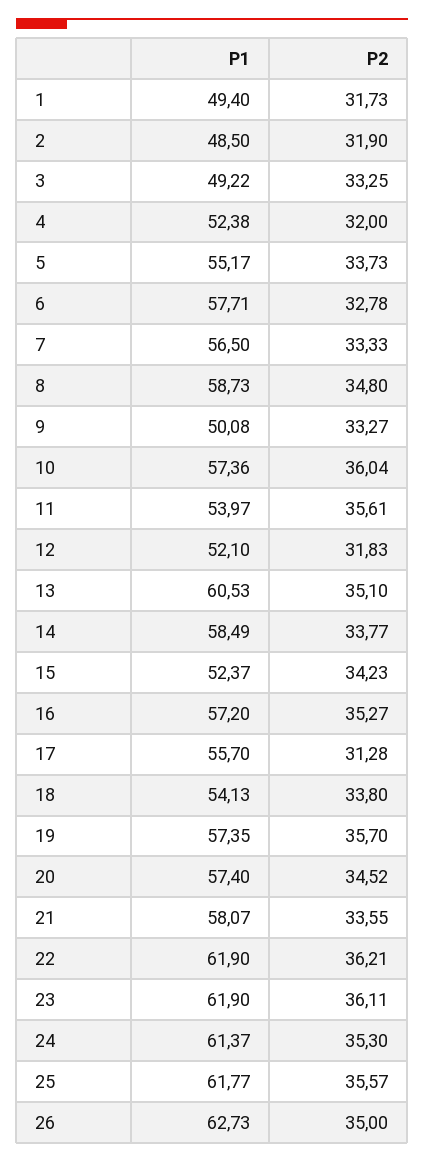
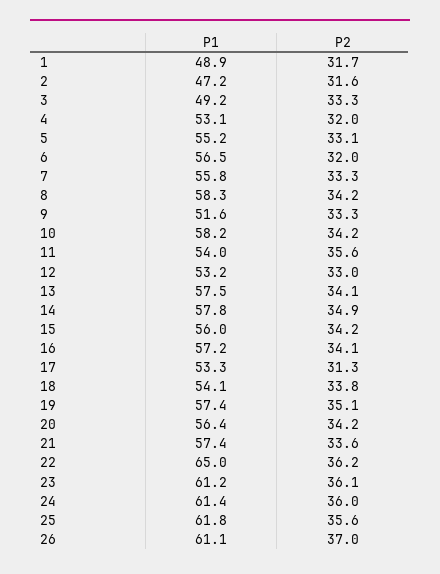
P1, 1: 49.4 -> 48.9
P1, 2: 48.5 -> 47.2
P2, 2: 31.9 -> 31.6
P1, 4: 52.38 -> 53.1
P2, 5: 33.73 -> 33.1
P1, 6: 57.71 -> 56.5
P2, 6: 32.78 -> 32
P1, 7: 56.5 -> 55.8
P1, 8: 58.73 -> 58.3
P2, 8: 34.8 -> 34.2
P1, 9: 50.08 -> 51.6
P1, 10: 57.36 -> 58.2
P2, 10: 36.04 -> 34.2
P1, 12: 52.1 -> 53.2
P2, 12: 31.83 -> 33
P1, 13: 60.53 -> 57.5
P2, 13: 35.1 -> 34.1
P1, 14: 58.49 -> 57.8
P2, 14: 33.77 -> 34.9
P1, 15: 52.37 -> 56
P2, 16: 35.27 -> 34.1
P1, 17: 55.7 -> 53.3
P2, 19: 35.7 -> 35.1
P1, 20: 57.4 -> 56.4
P2, 20: 34.52 -> 34.2
P1, 21: 58.07 -> 57.4
P1, 22: 61.9 -> 65
P1, 23: 61.9 -> 61.2
P2, 24: 35.3 -> 36
P1, 26: 62.73 -> 61.1
P2, 26: 35 -> 37

